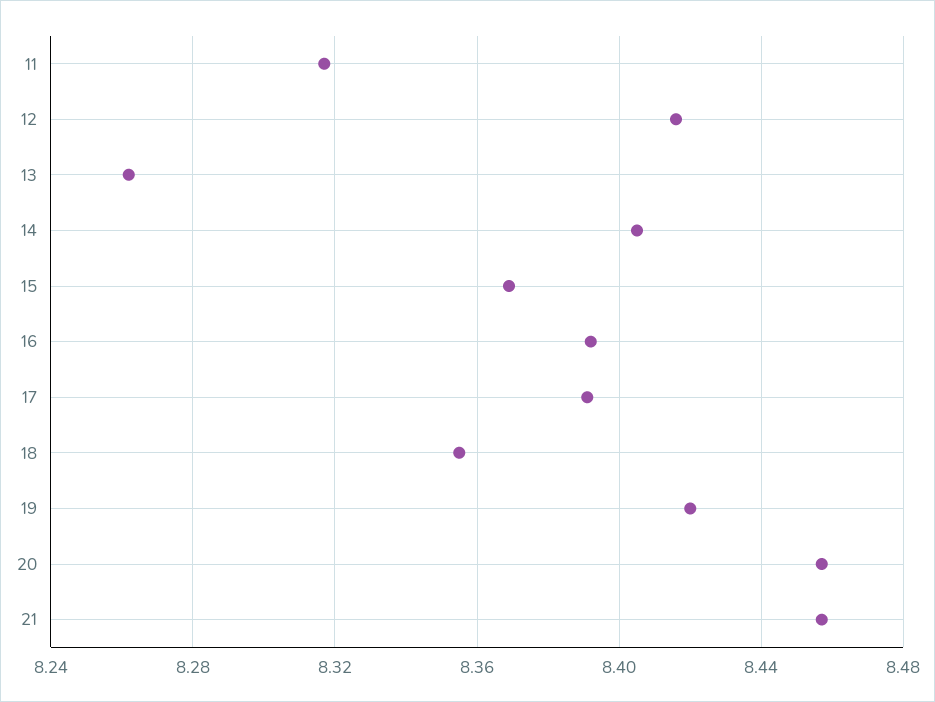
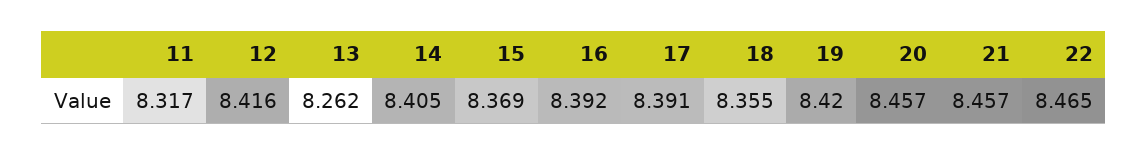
22: none -> 8.465

